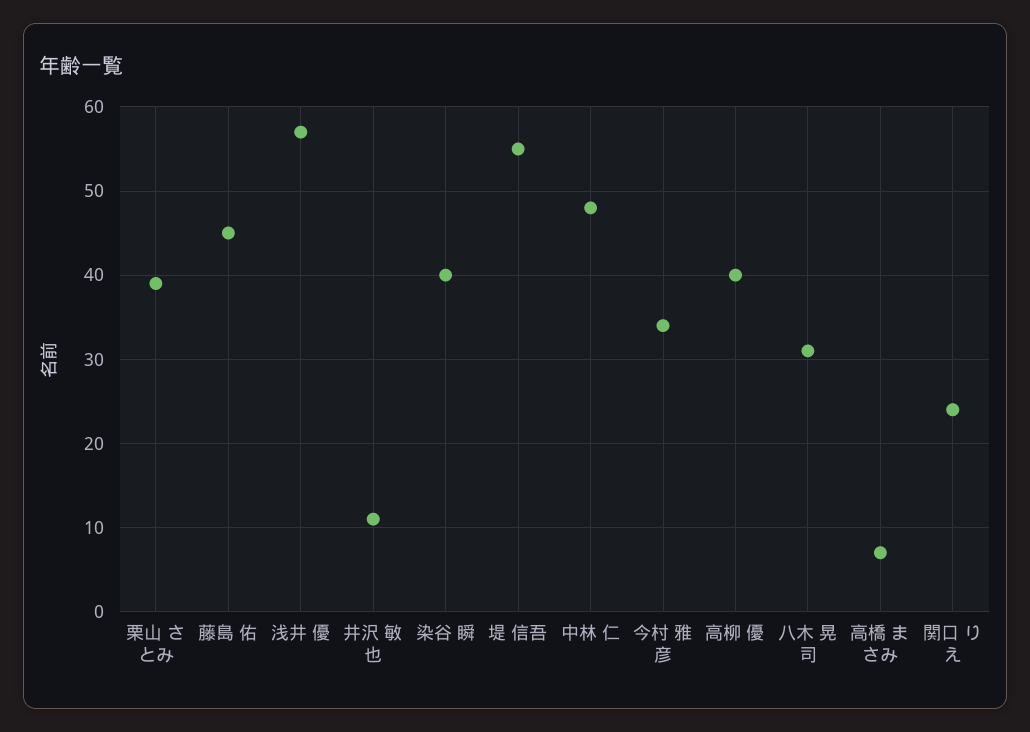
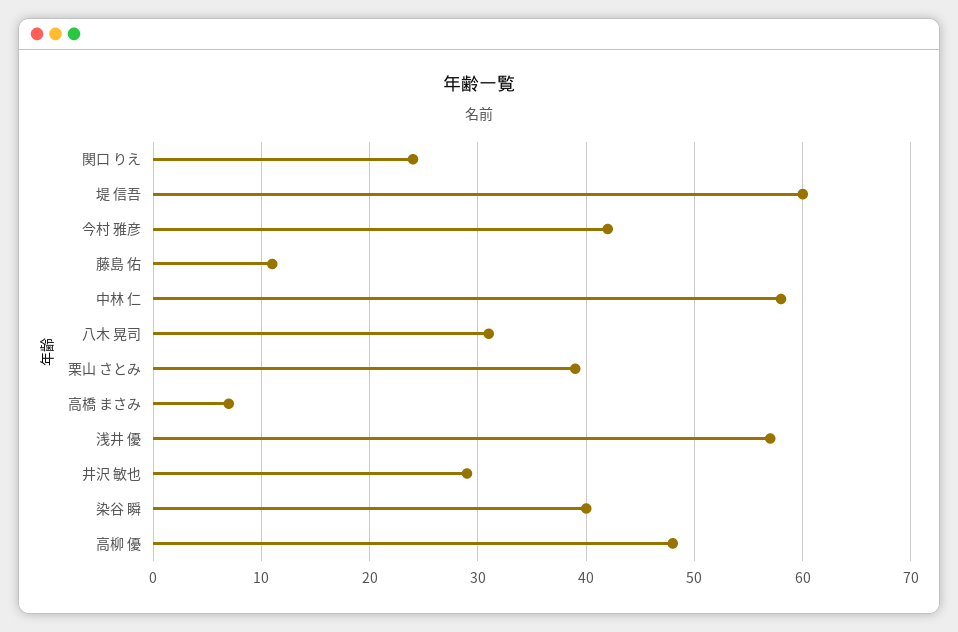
藤島 佑: 45 -> 11
井沢 敏也: 11 -> 29
堤 信吾: 55 -> 60
中林 仁: 48 -> 58
今村 雅彦: 34 -> 42
高柳 優: 40 -> 48

